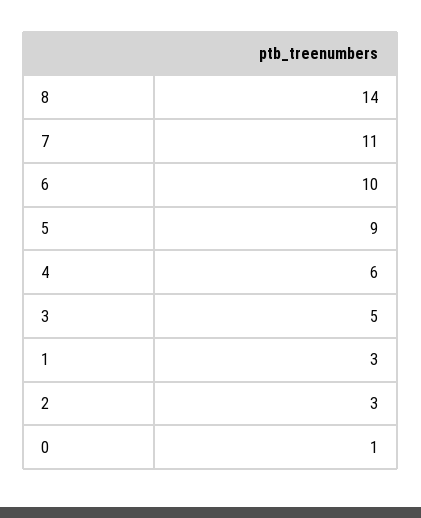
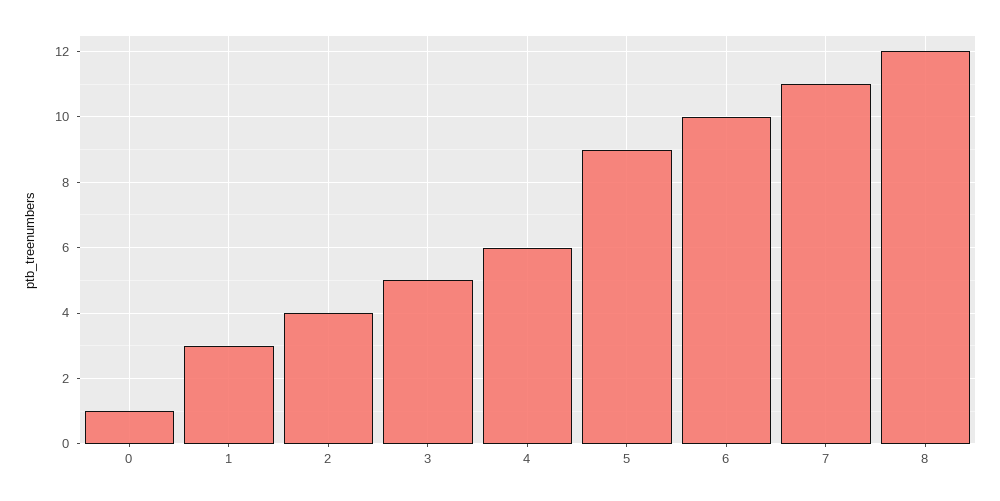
8: 14 -> 12
2: 3 -> 4

